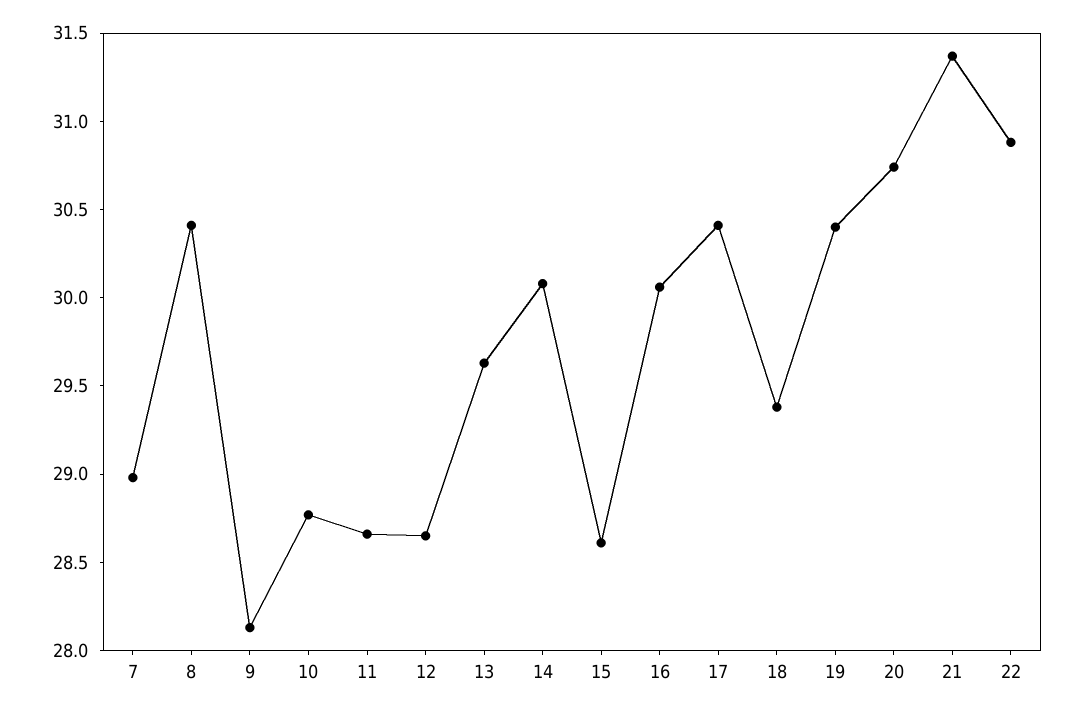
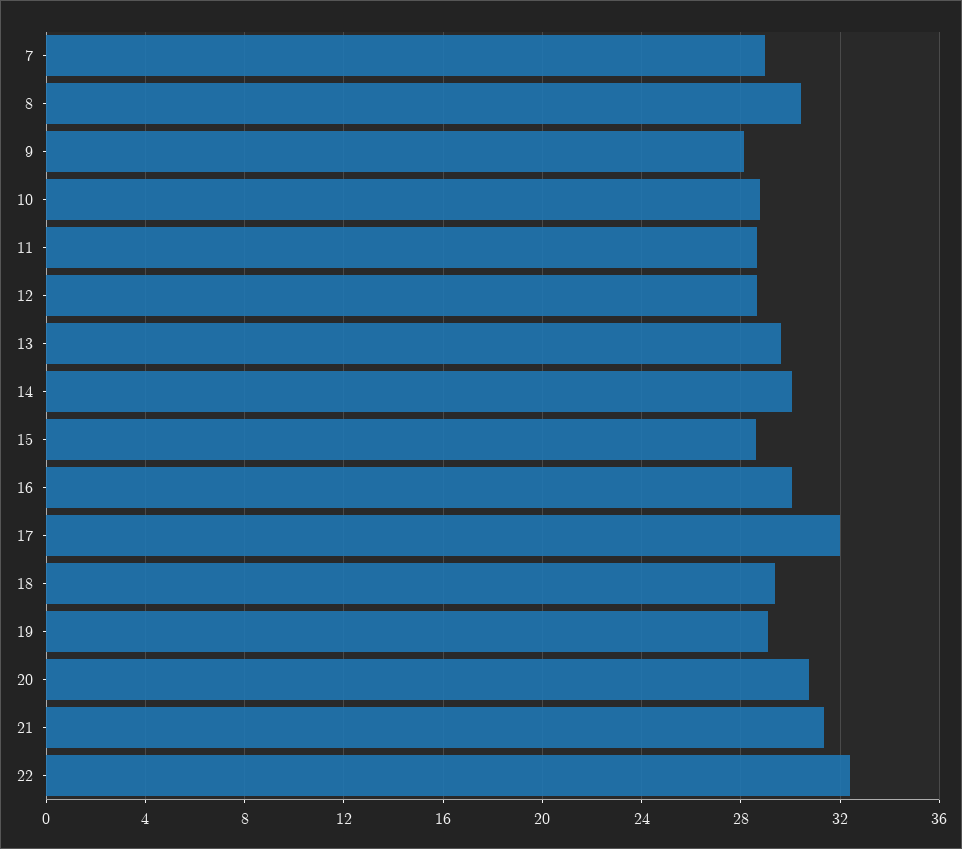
17: 30.4 -> 32
19: 30.4 -> 29
22: 30.9 -> 32.5

